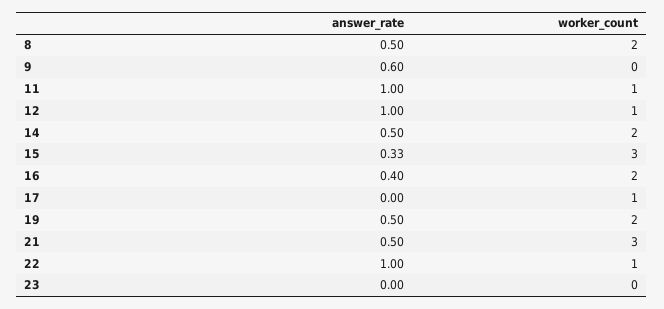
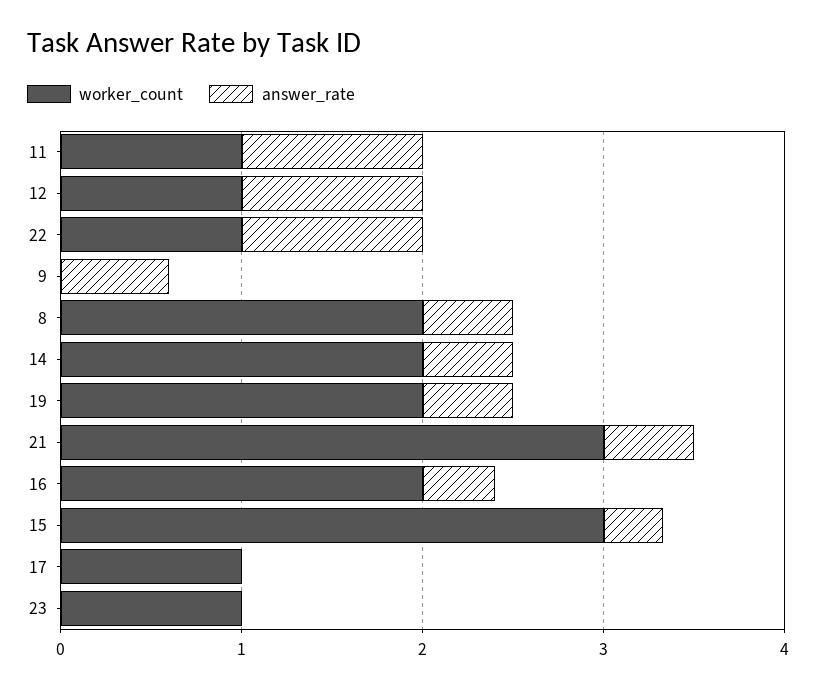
worker_count, 23: 0 -> 1

